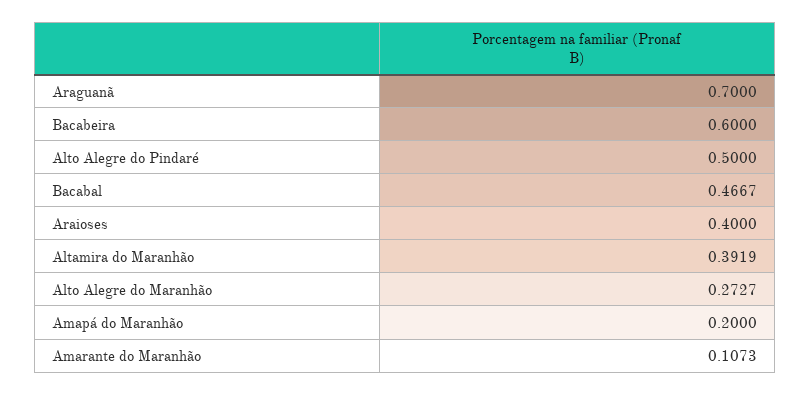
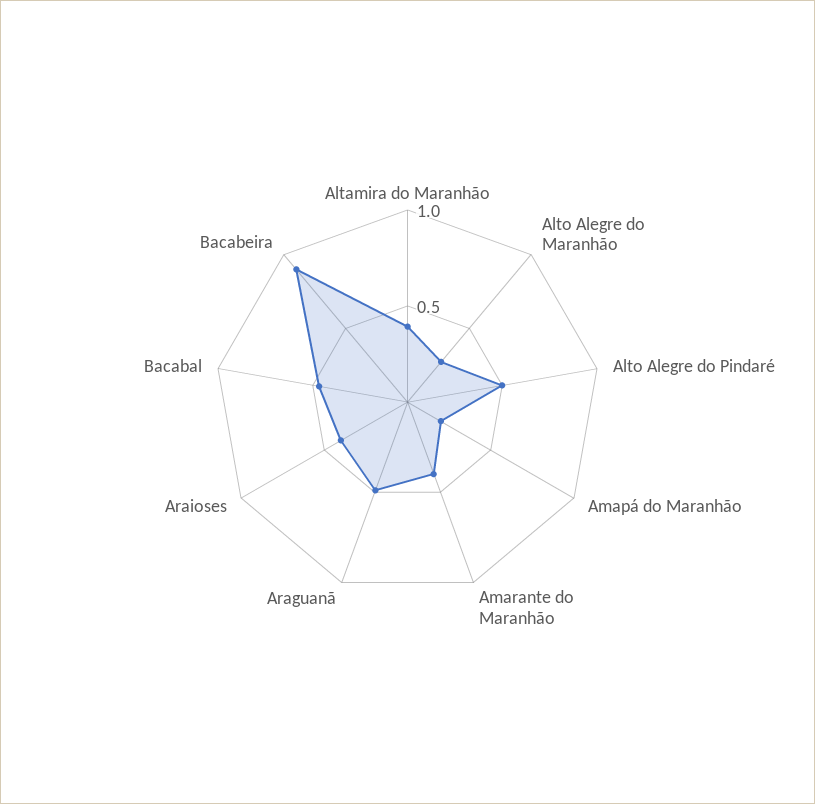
Araguanã: 0.7 -> 0.5
Bacabeira: 0.6 -> 0.9
Amarante do Maranhão: 0.1073 -> 0.4

